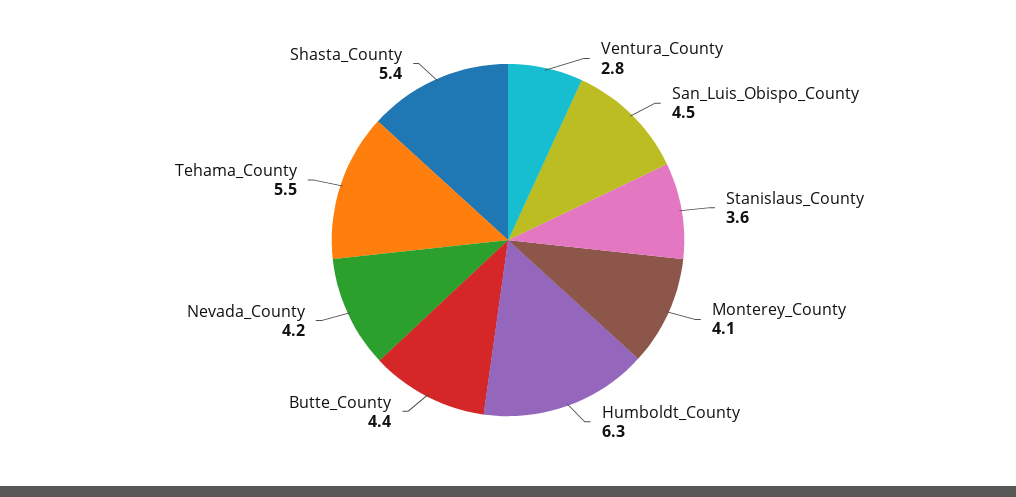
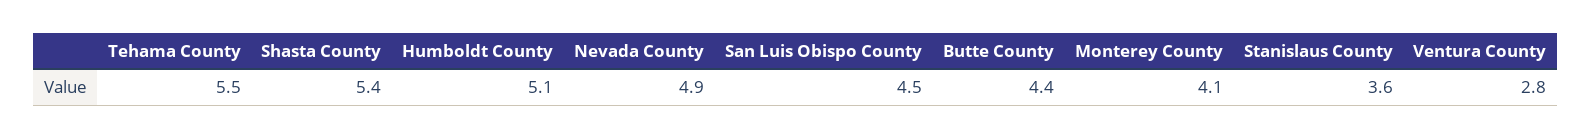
Humboldt_County: 6.3 -> 5.1
Nevada_County: 4.2 -> 4.9

